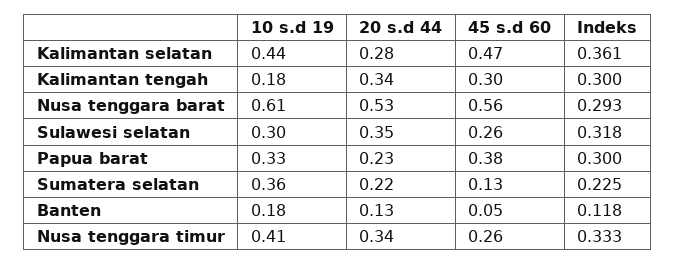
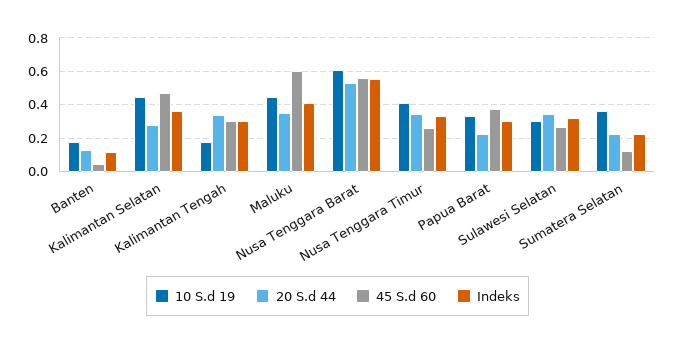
Indeks, Nusa tenggara barat: 0.293 -> 0.55
10 s.d 19, Maluku: none -> 0.45
20 s.d 44, Maluku: none -> 0.35
45 s.d 60, Maluku: none -> 0.6
Indeks, Maluku: none -> 0.4

